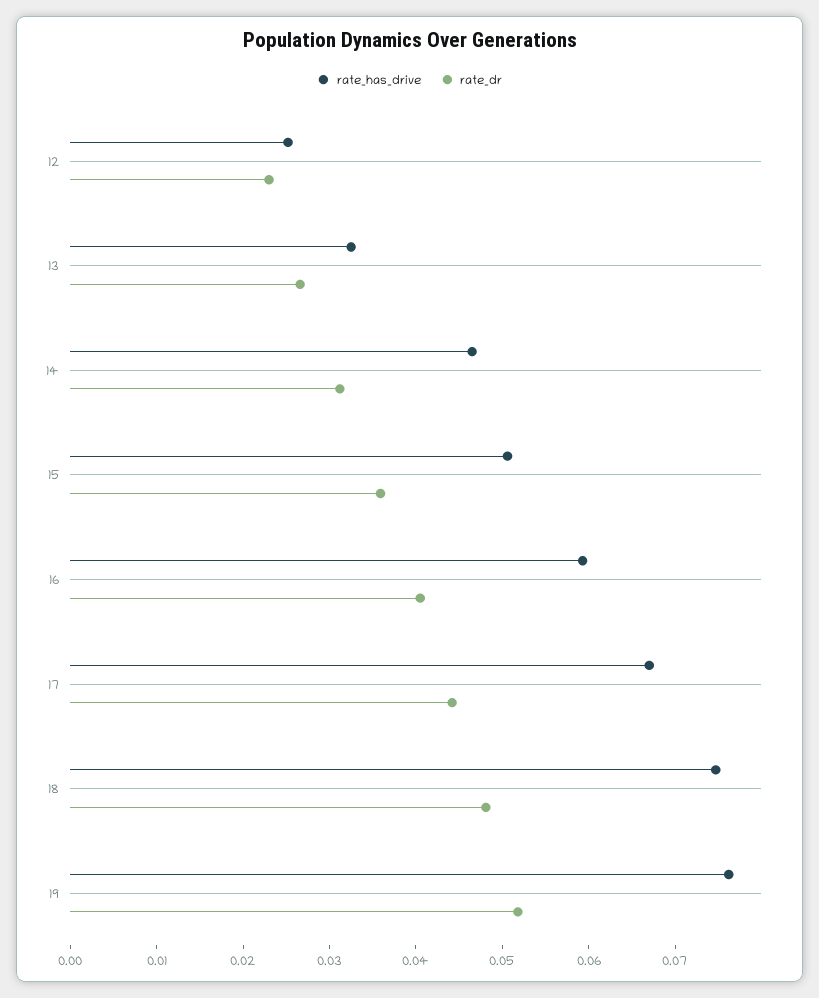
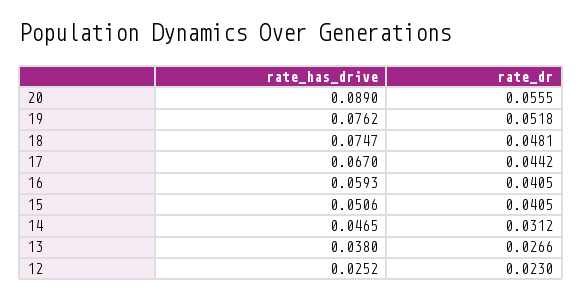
rate_has_drive, 13: 0.032 -> 0.038
rate_dr, 15: 0.036 -> 0.0405
rate_has_drive, 20: none -> 0.089
rate_dr, 20: none -> 0.0555

